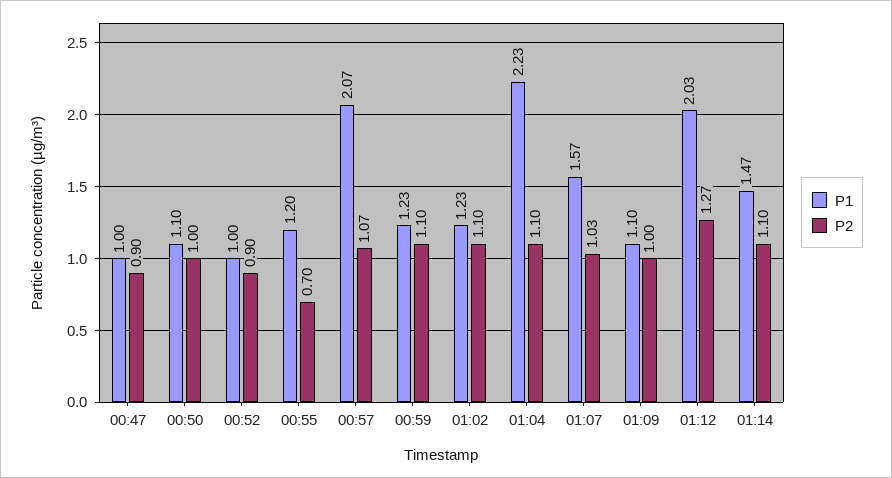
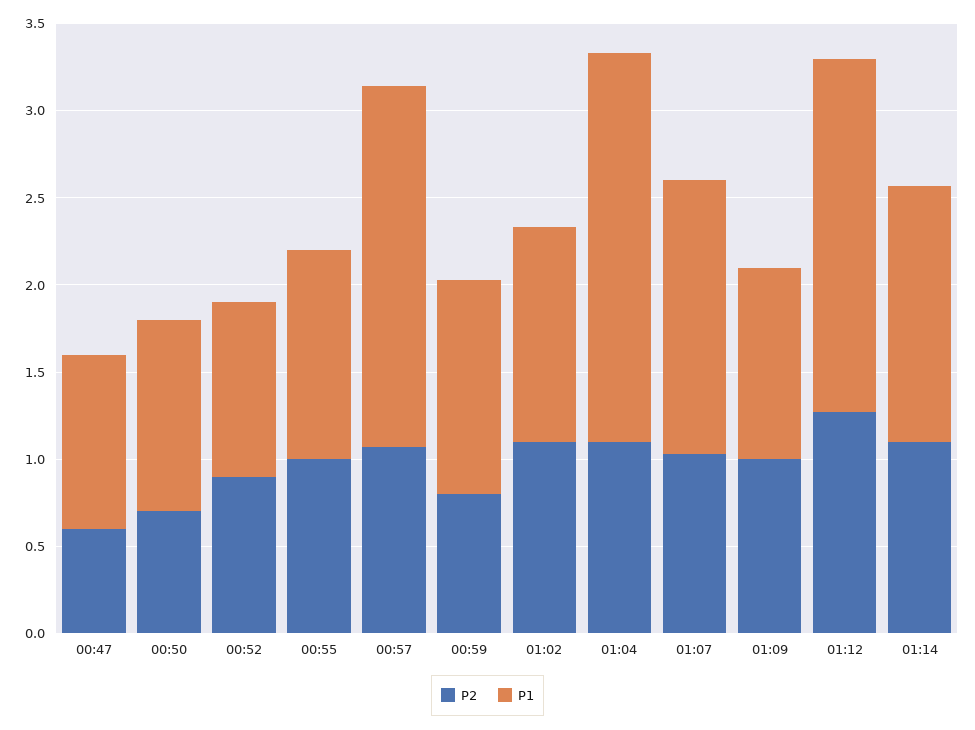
P2, 00:47: 0.9 -> 0.6
P2, 00:50: 1 -> 0.7
P2, 00:55: 0.7 -> 1
P2, 00:59: 1.1 -> 0.8

